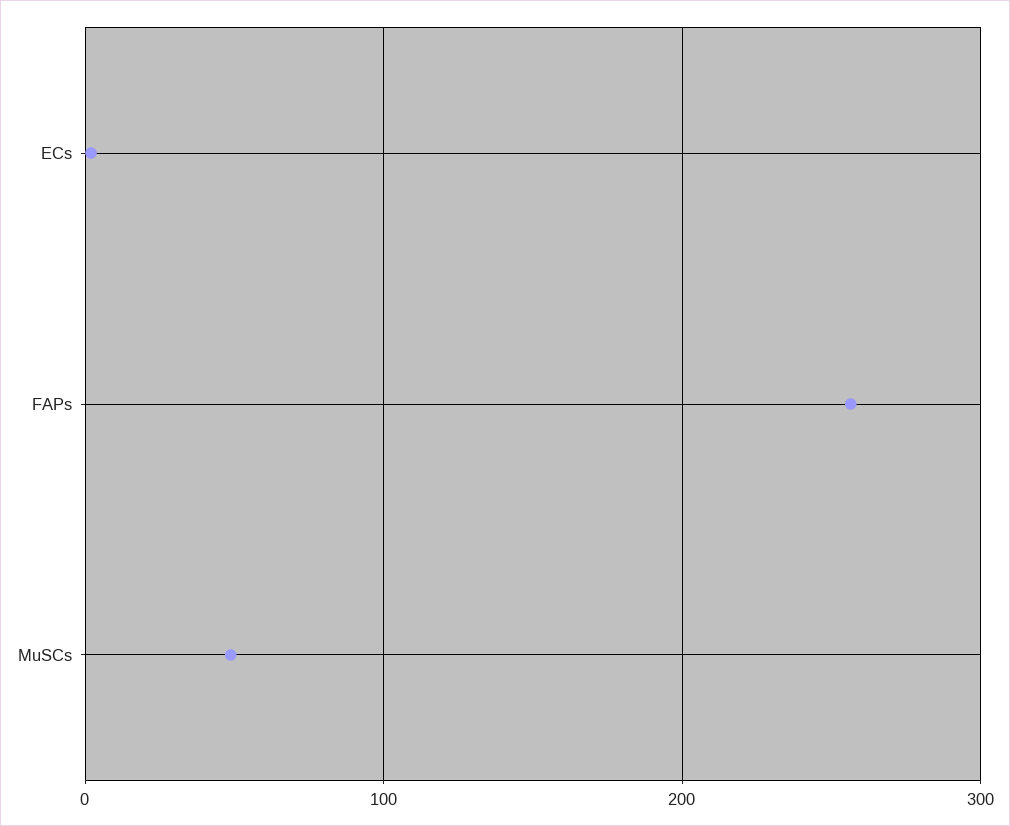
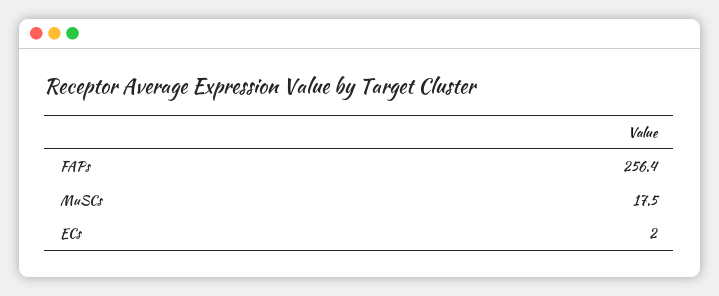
MuSCs: 50 -> 17.5

